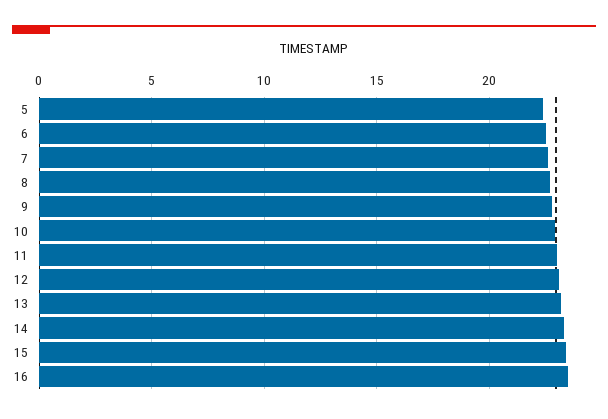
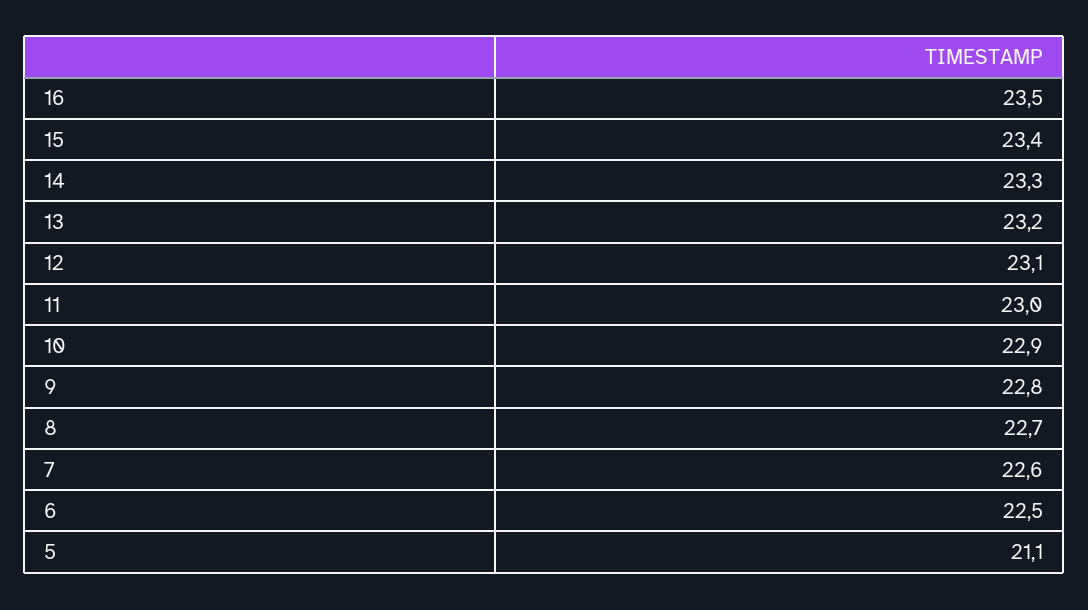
5: 22.5 -> 21.1

